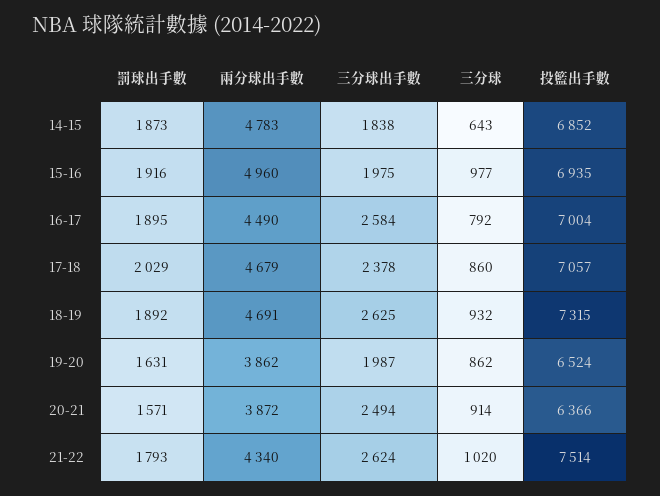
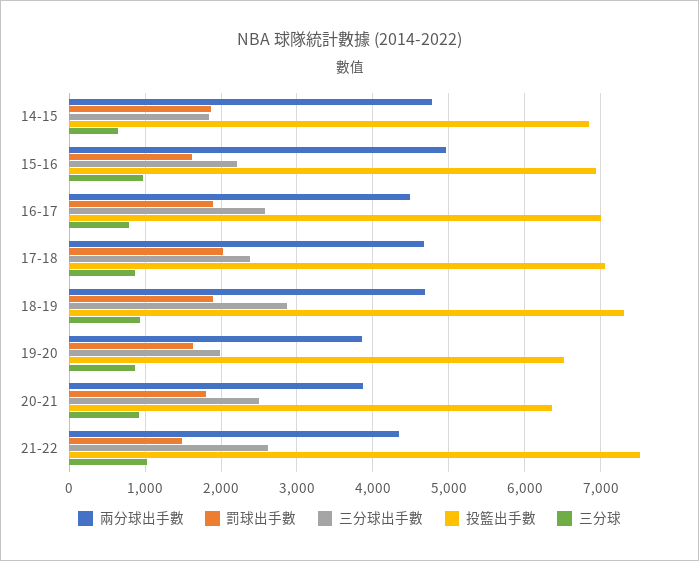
罰球出手數, 15-16: 1916 -> 1600
三分球出手數, 15-16: 1975 -> 2200
三分球出手數, 18-19: 2625 -> 2900
罰球出手數, 20-21: 1571 -> 1800
罰球出手數, 21-22: 1793 -> 1500

